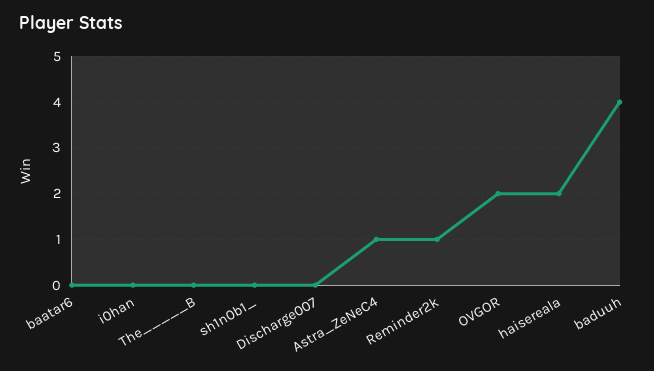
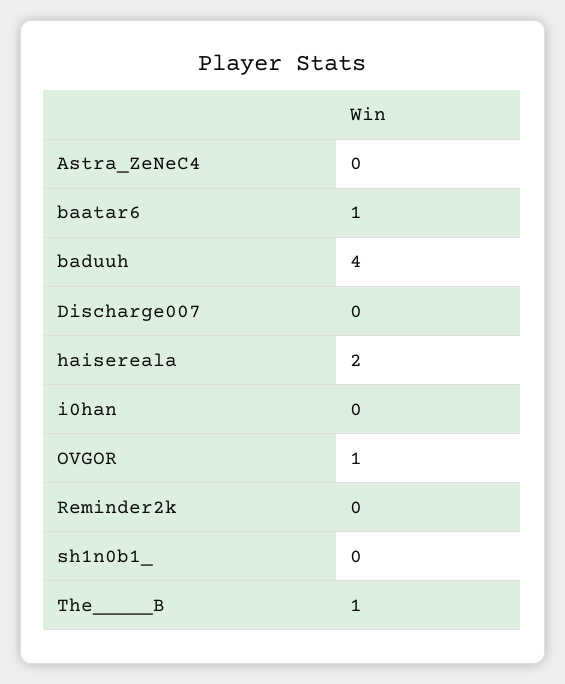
baatar6: 0 -> 1
The_____B: 0 -> 1
Astra_ZeNeC4: 1 -> 0
Reminder2k: 1 -> 0
OVGOR: 2 -> 1

